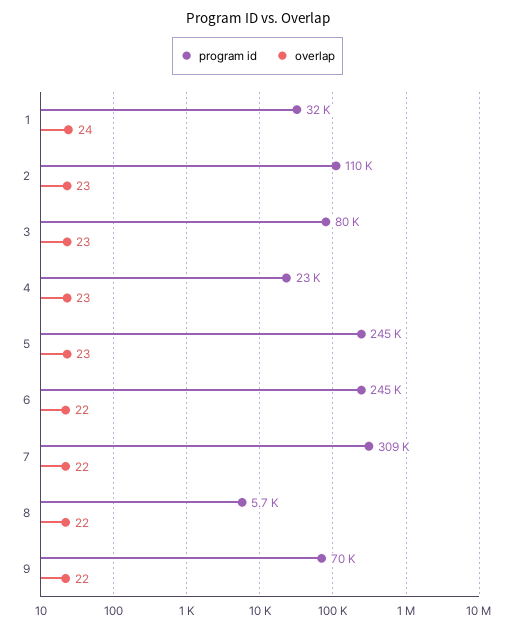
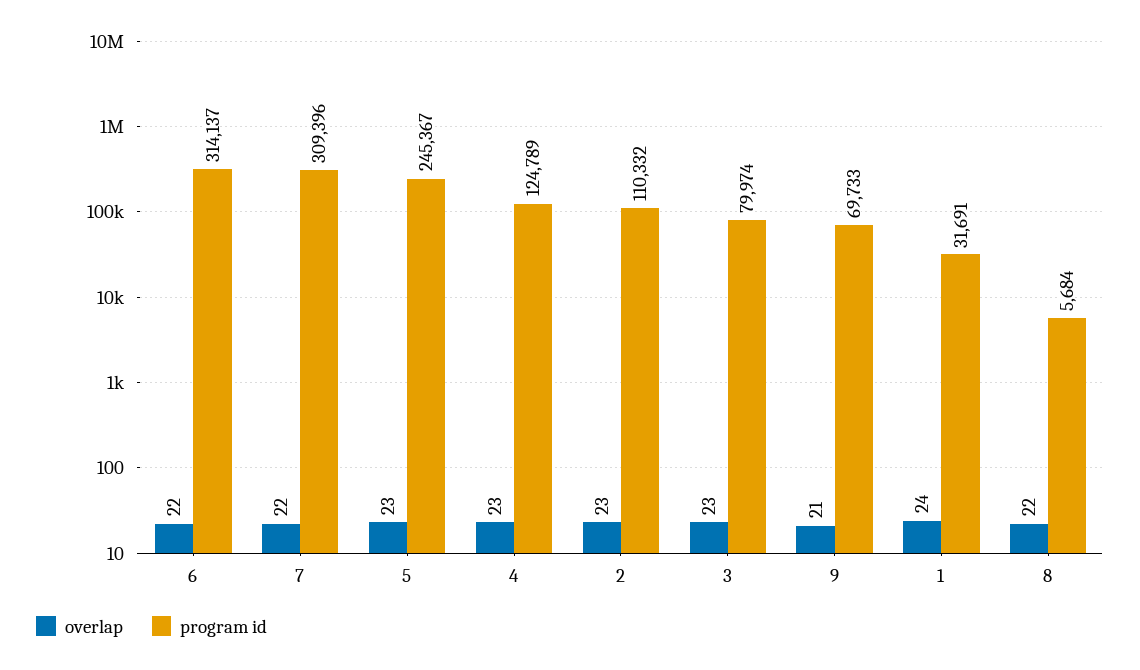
program id, 4: 23000 -> 124789
program id, 6: 245000 -> 314137
overlap, 9: 22 -> 21

